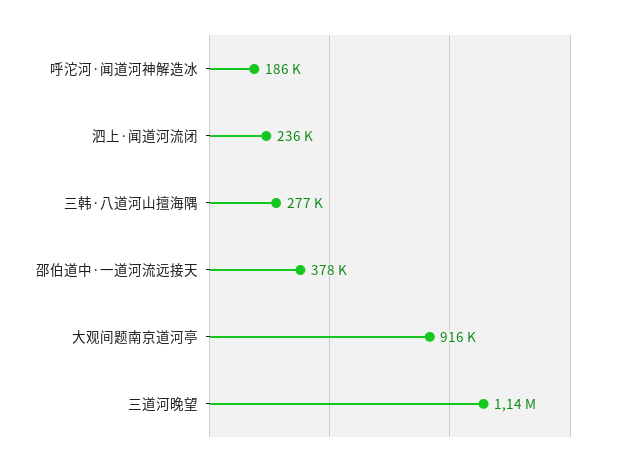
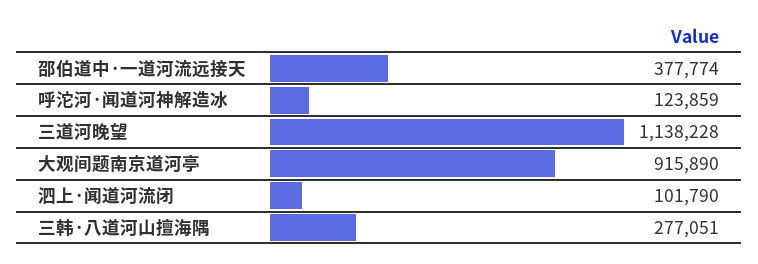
呼沱河·闻道河神解造冰: 186000 -> 123859
泗上·闻道河流闭: 236000 -> 101790

